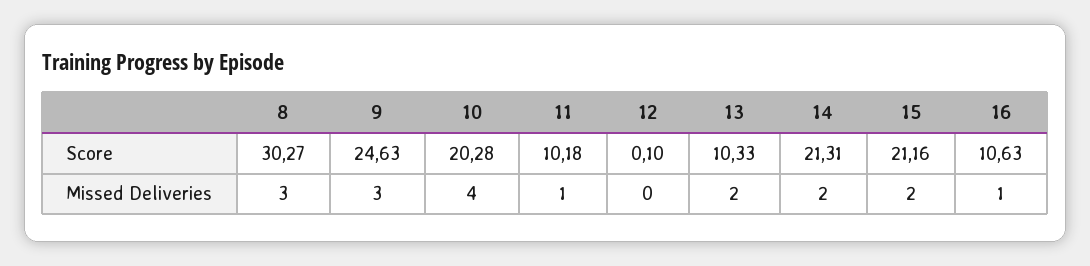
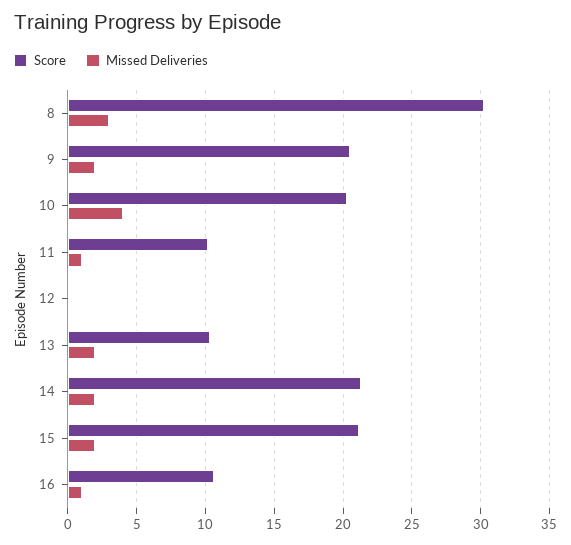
Score, 9: 24.63 -> 20.5
Missed Deliveries, 9: 3 -> 2

